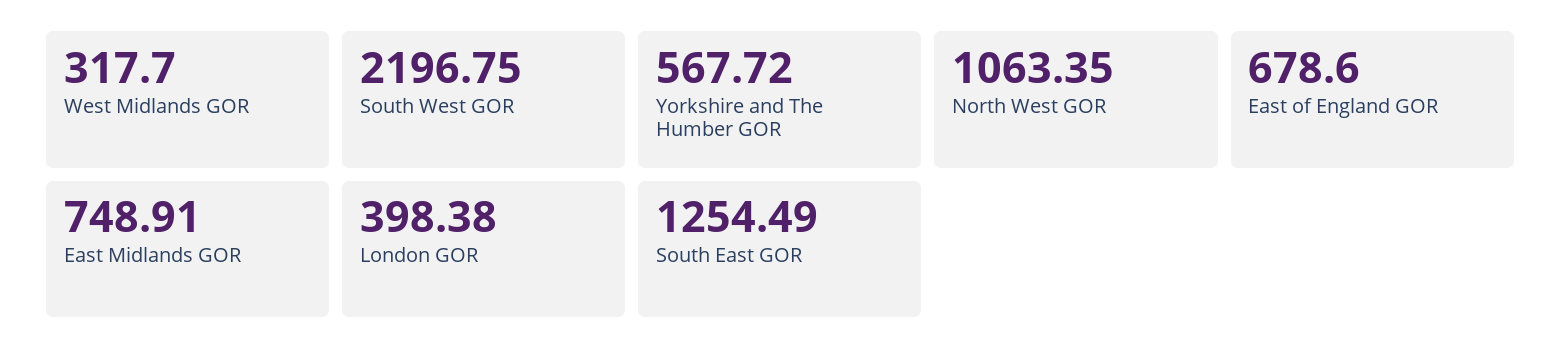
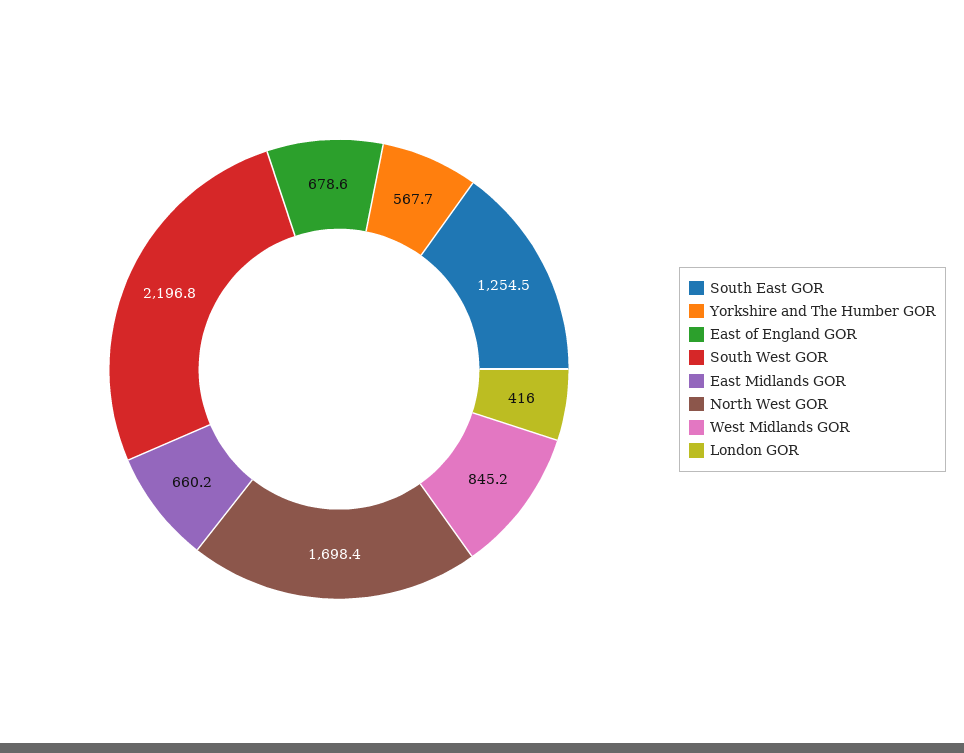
West Midlands GOR: 317.7 -> 845.2
North West GOR: 1063.35 -> 1698.4
East Midlands GOR: 748.91 -> 660.2
London GOR: 398.38 -> 416

